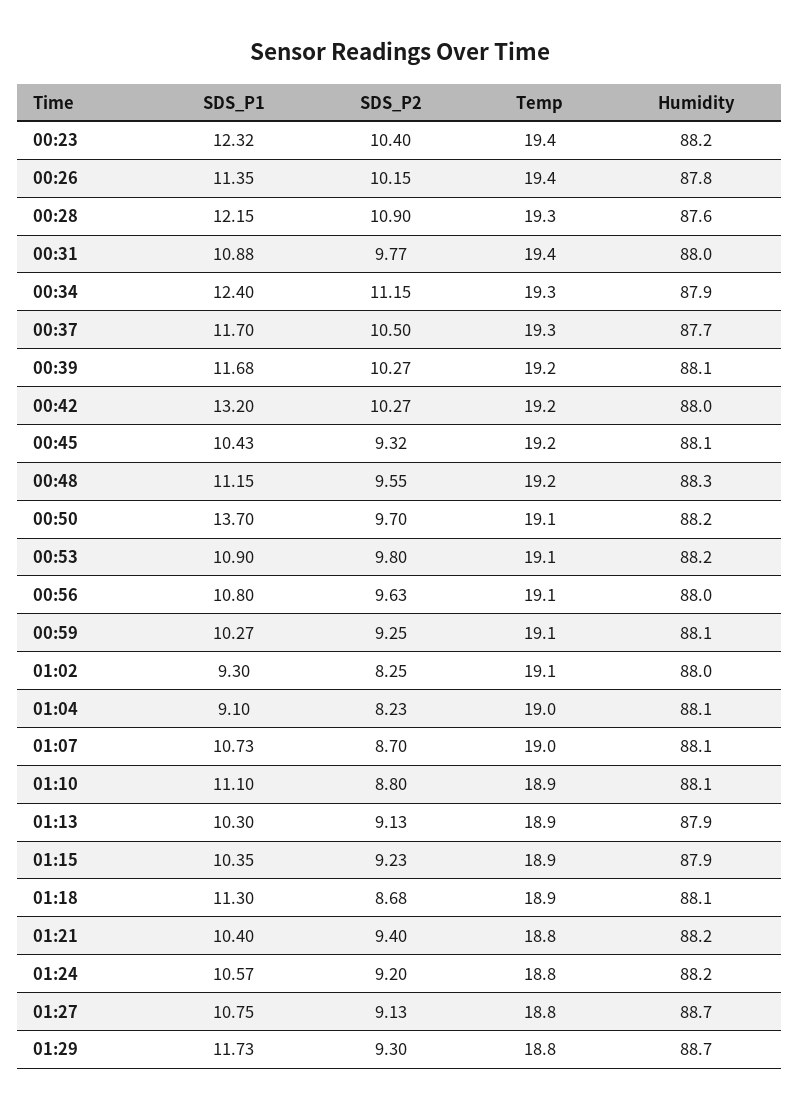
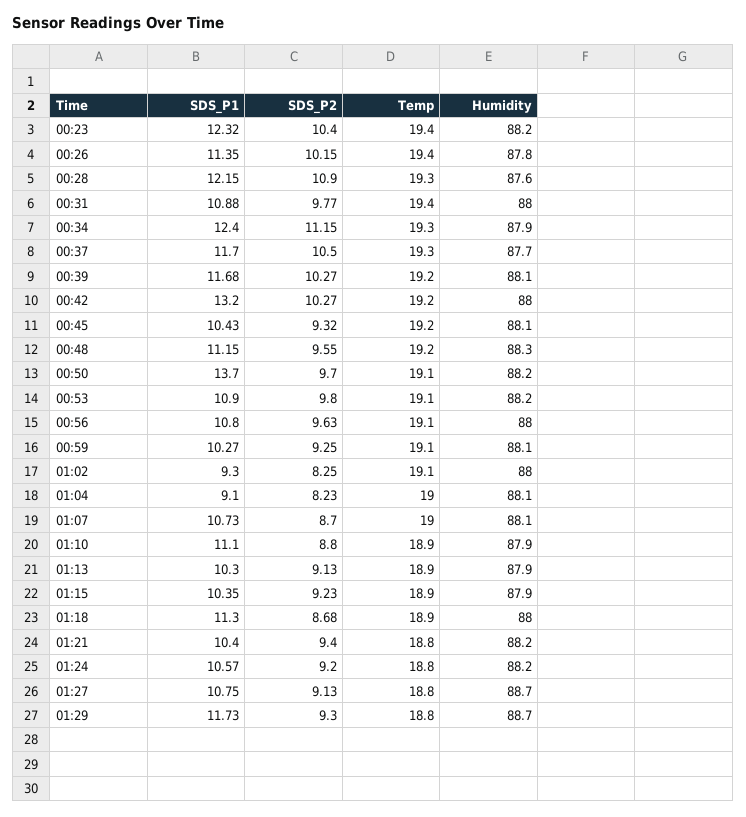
Humidity, 01:10: 88.1 -> 87.9
Humidity, 01:18: 88.1 -> 88

